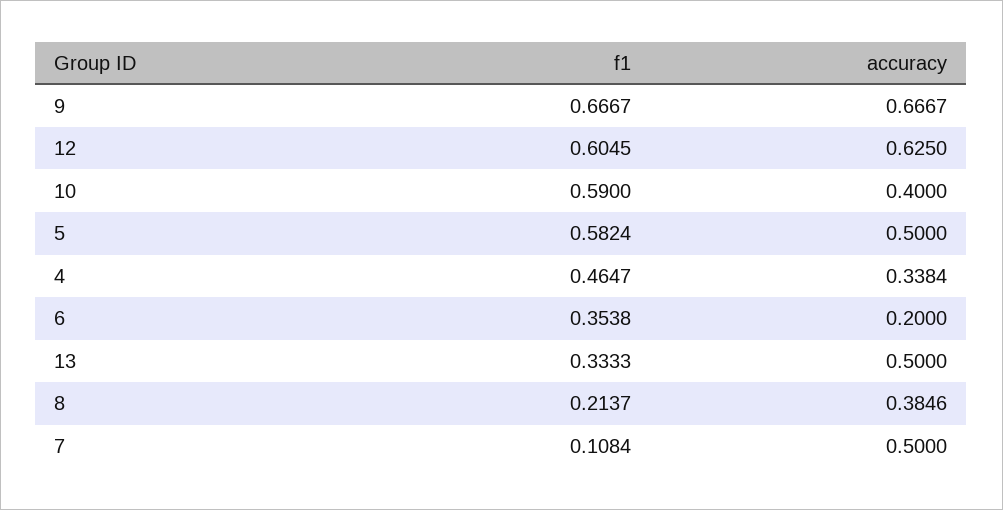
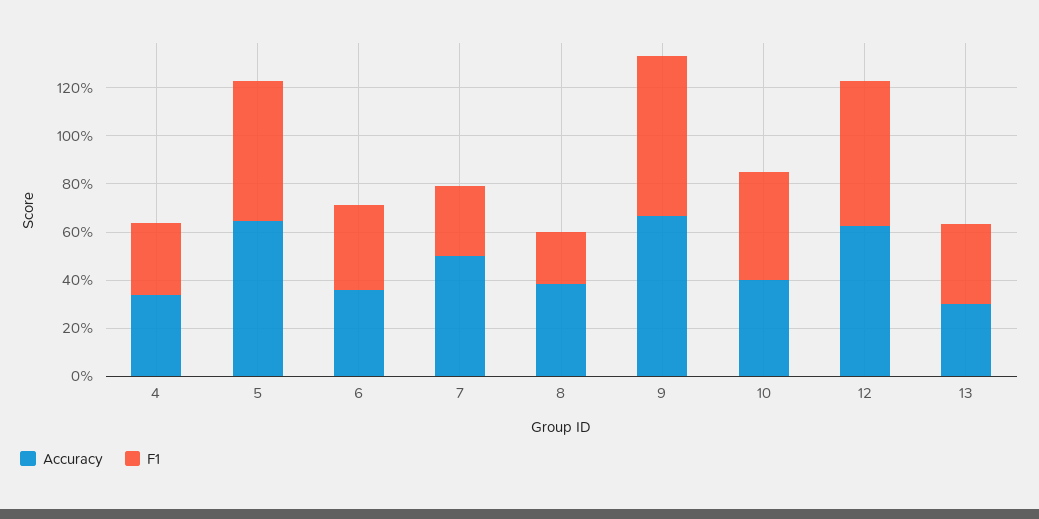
f1, 10: 0.59 -> 0.45
accuracy, 5: 0.5 -> 0.65
f1, 4: 0.4647 -> 0.3
accuracy, 6: 0.2 -> 0.35
accuracy, 13: 0.5 -> 0.3
f1, 7: 0.1084 -> 0.3

